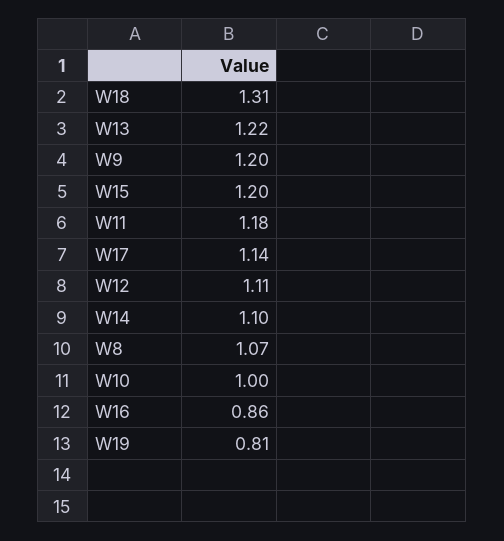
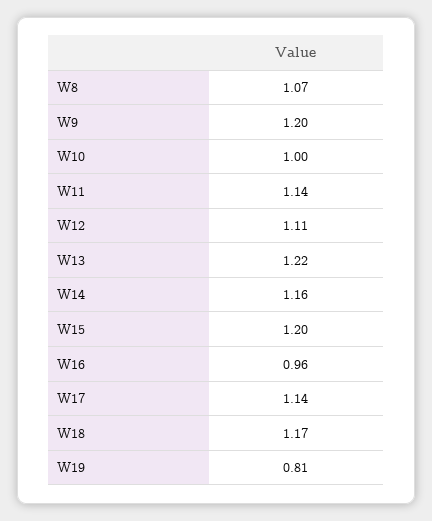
W18: 1.31 -> 1.17
W11: 1.18 -> 1.14
W14: 1.1 -> 1.16
W16: 0.86 -> 0.96

